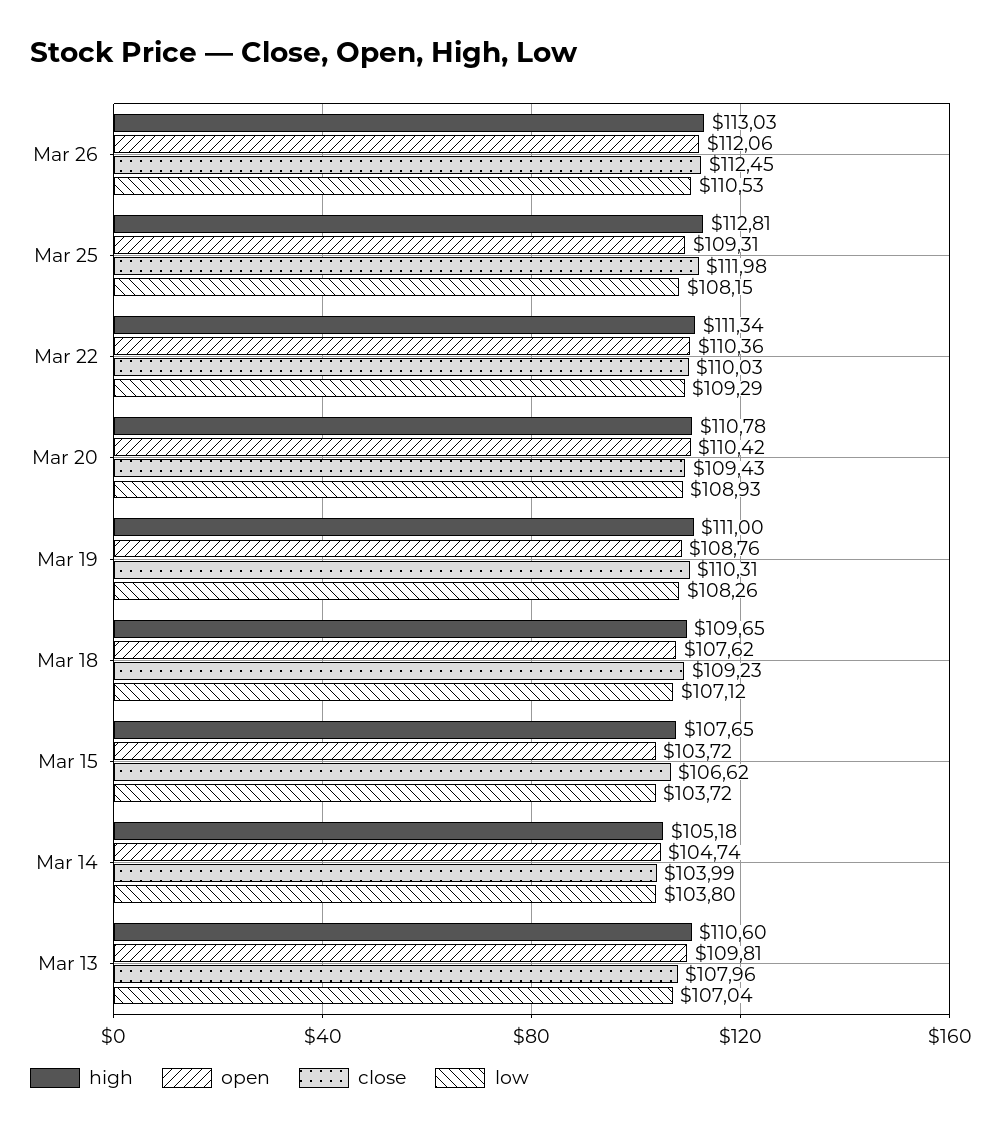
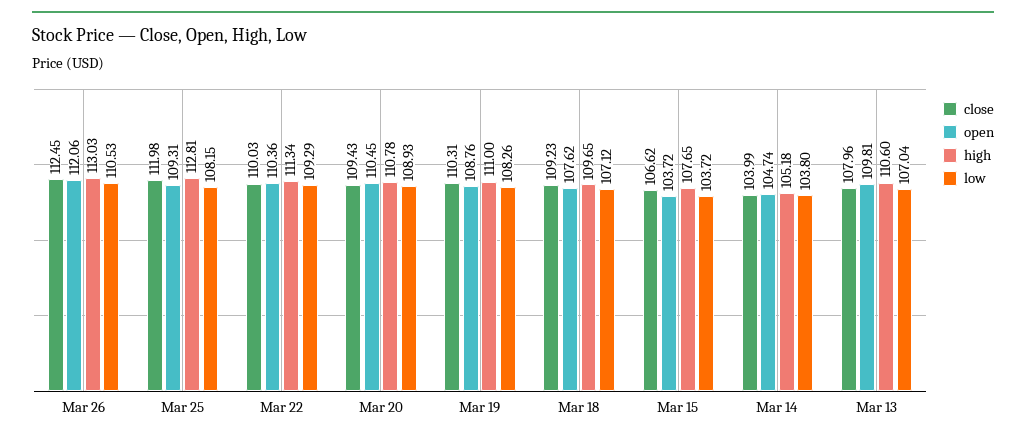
open, Mar 20: 110.42 -> 110.45

